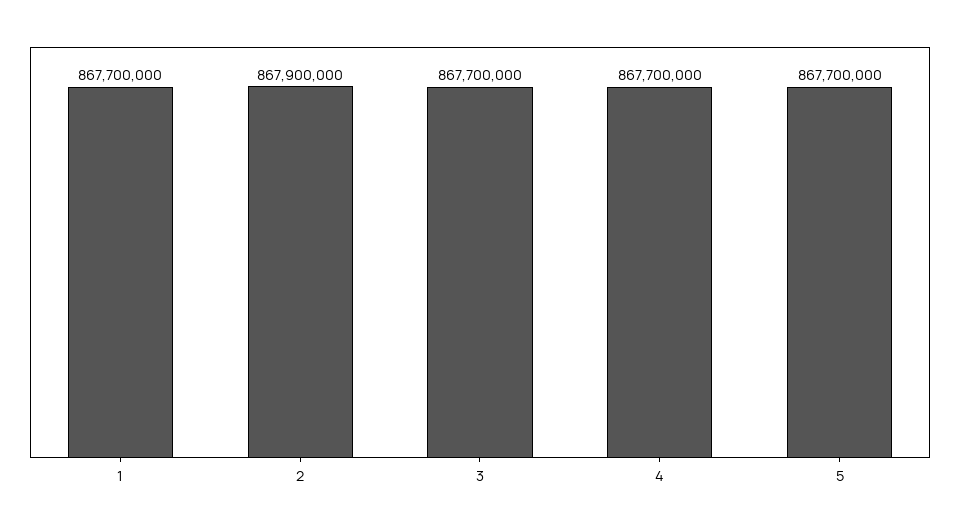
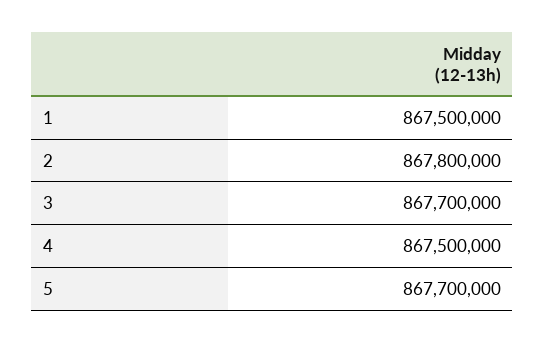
1: 867700000 -> 867500000
2: 867900000 -> 867800000
4: 867700000 -> 867500000

